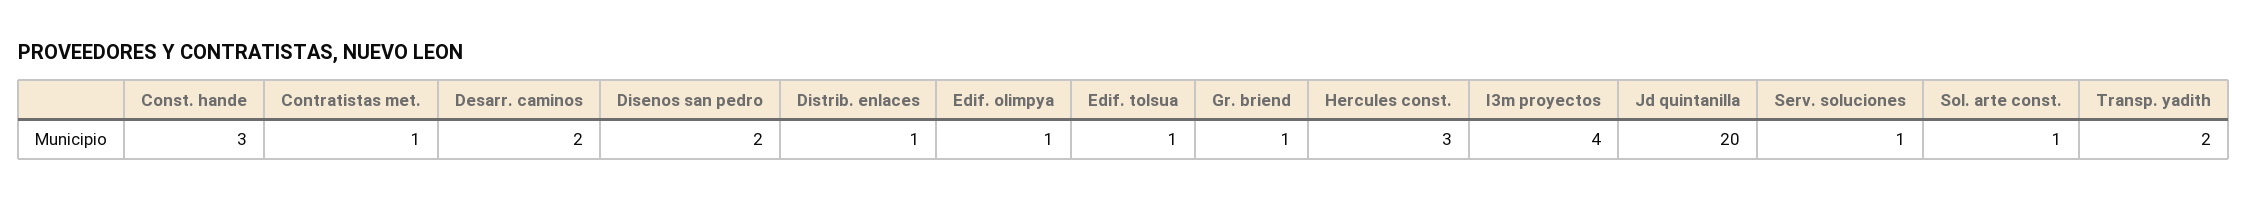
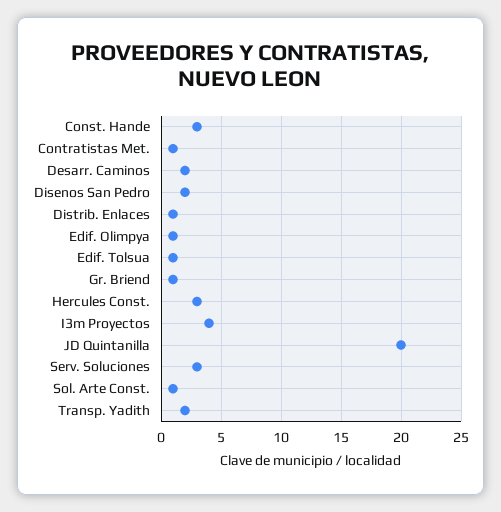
Serv. soluciones: 1 -> 3

